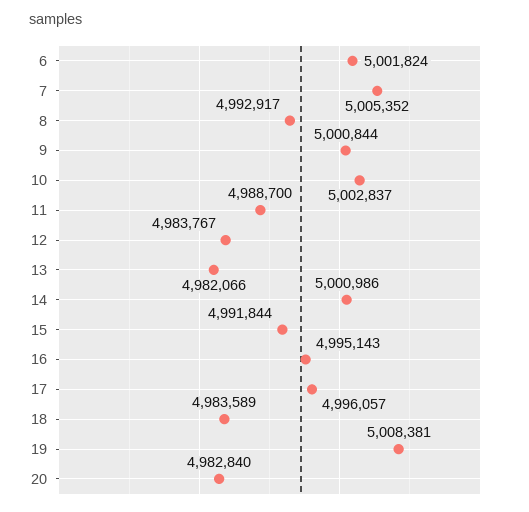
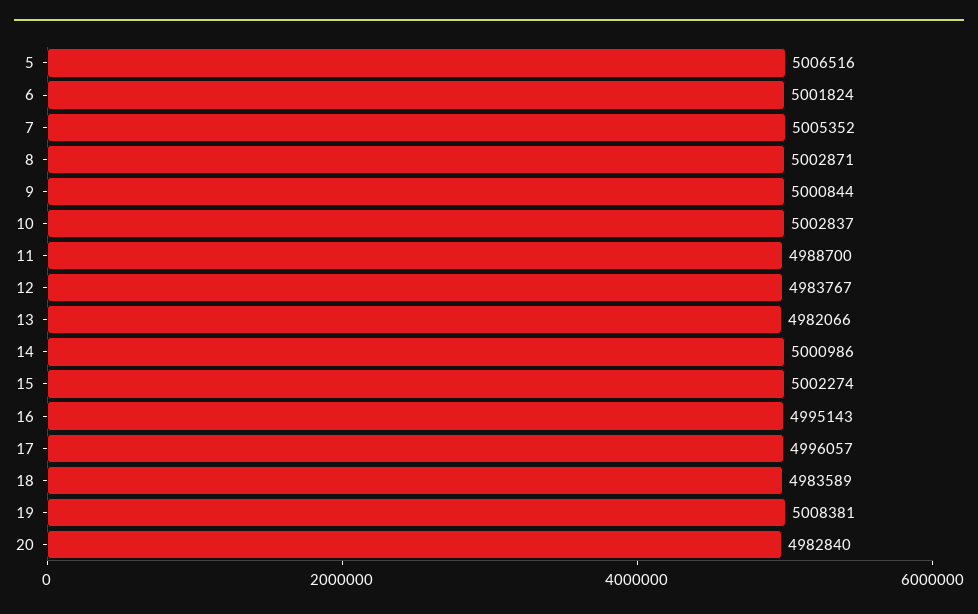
8: 4992917 -> 5002871
15: 4991844 -> 5002274
5: none -> 5006516

